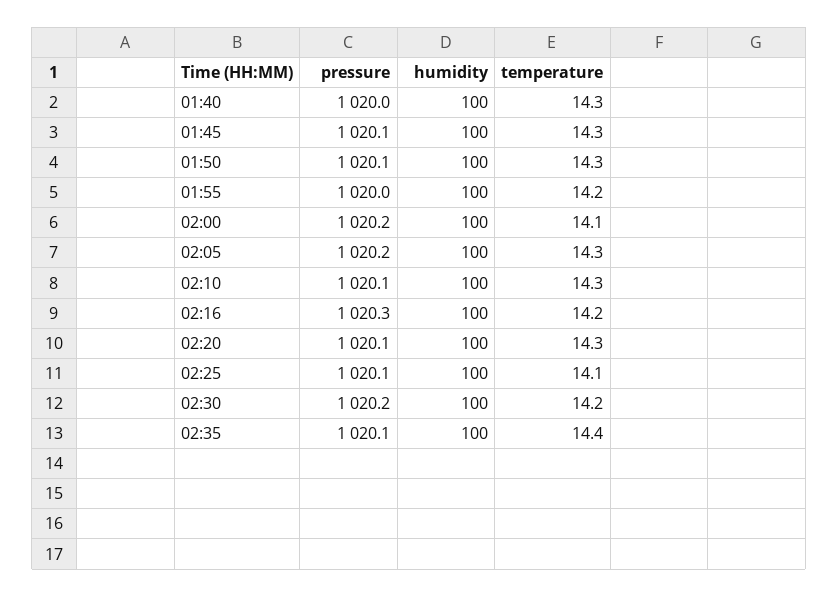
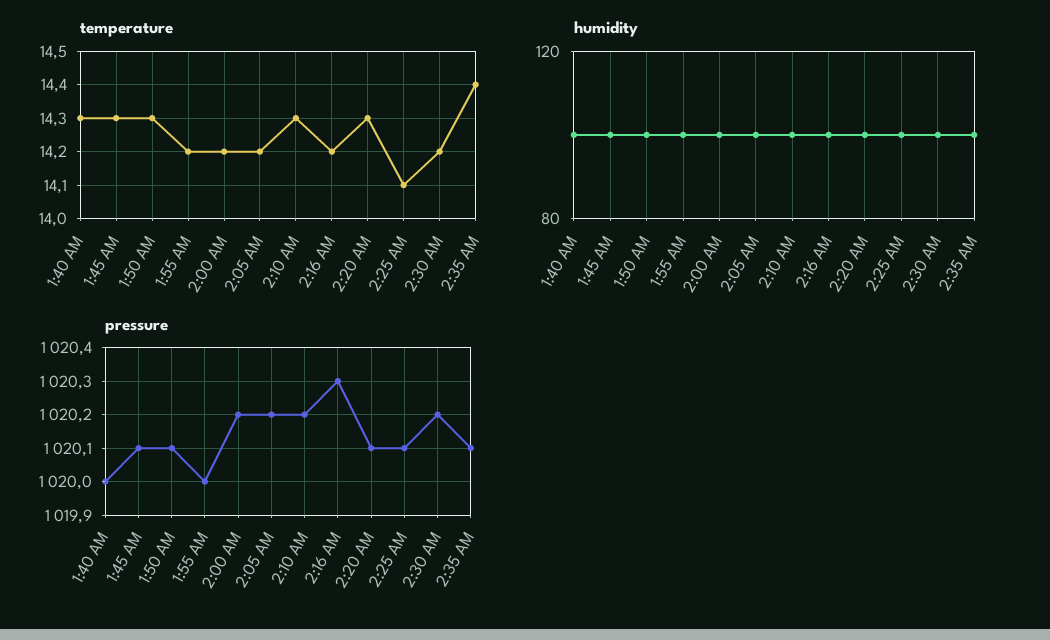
temperature, 02:00: 14.1 -> 14.2
temperature, 02:05: 14.3 -> 14.2
pressure, 02:10: 1020.1 -> 1020.2

